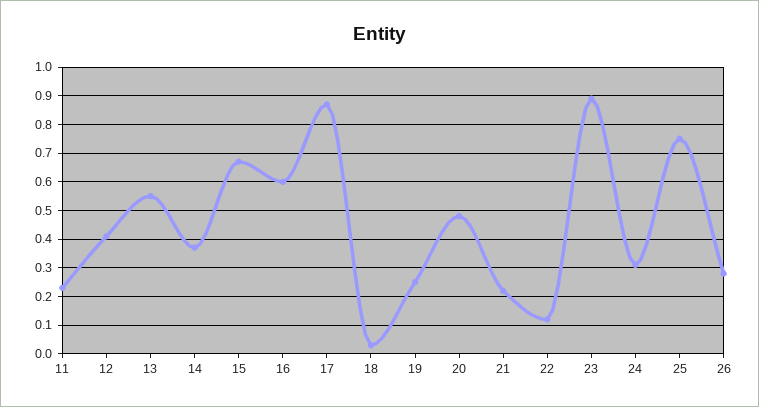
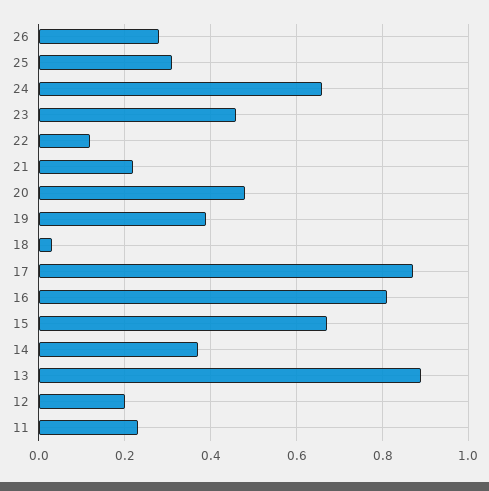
12: 0.4 -> 0.2
13: 0.55 -> 0.9
16: 0.6 -> 0.8
19: 0.25 -> 0.4
23: 0.9 -> 0.45
24: 0.3 -> 0.65
25: 0.75 -> 0.3

